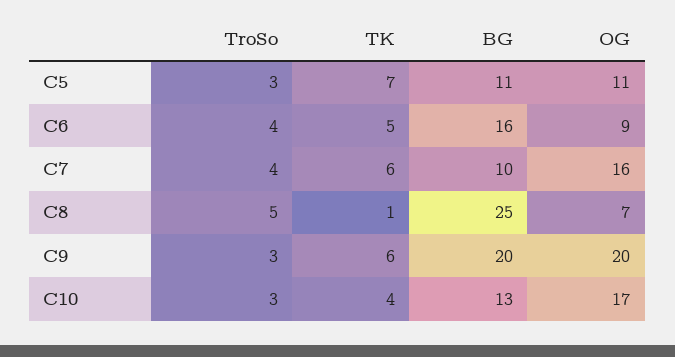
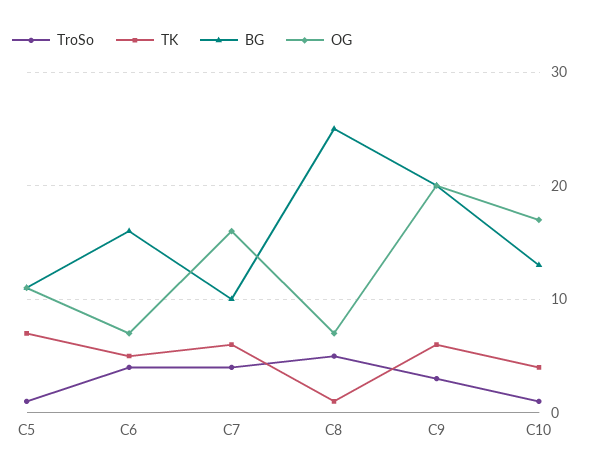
TroSo, C5: 3 -> 1
OG, C6: 9 -> 7
TroSo, C10: 3 -> 1

